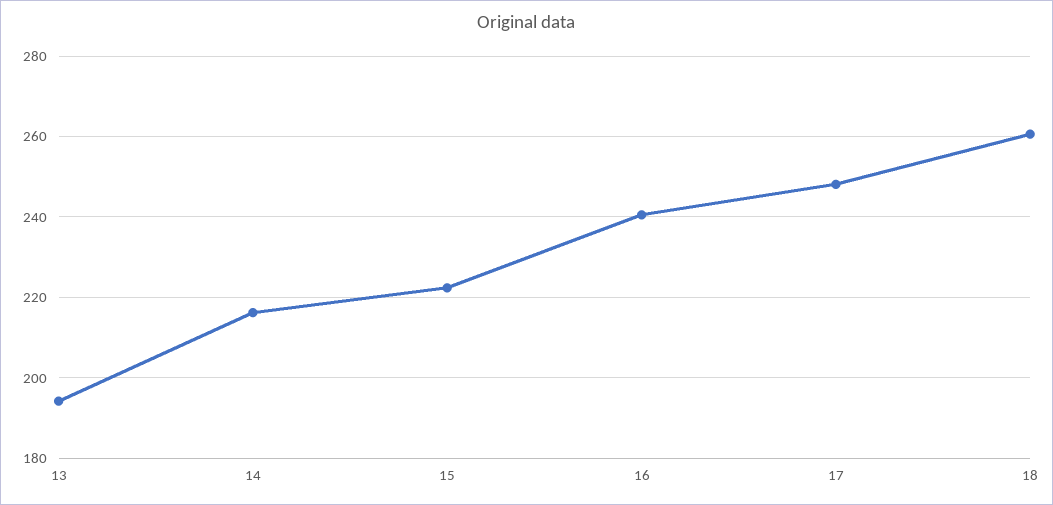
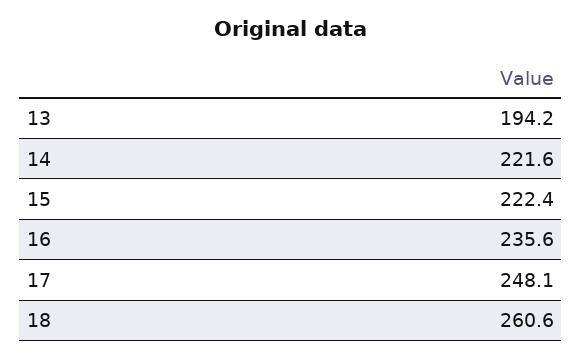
14: 216 -> 221.6
16: 240 -> 235.6

